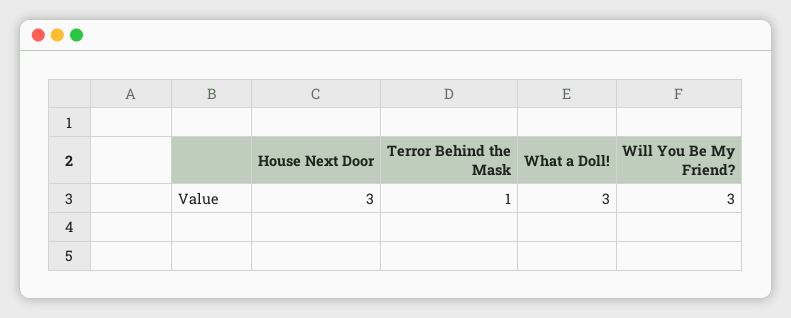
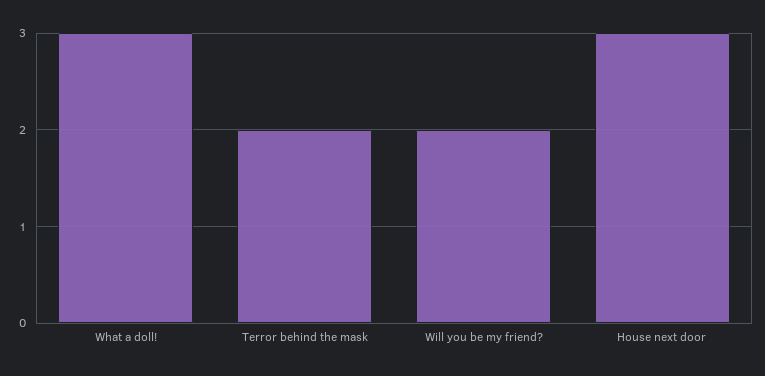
Terror Behind the Mask: 1 -> 2
Will You Be My Friend?: 3 -> 2

